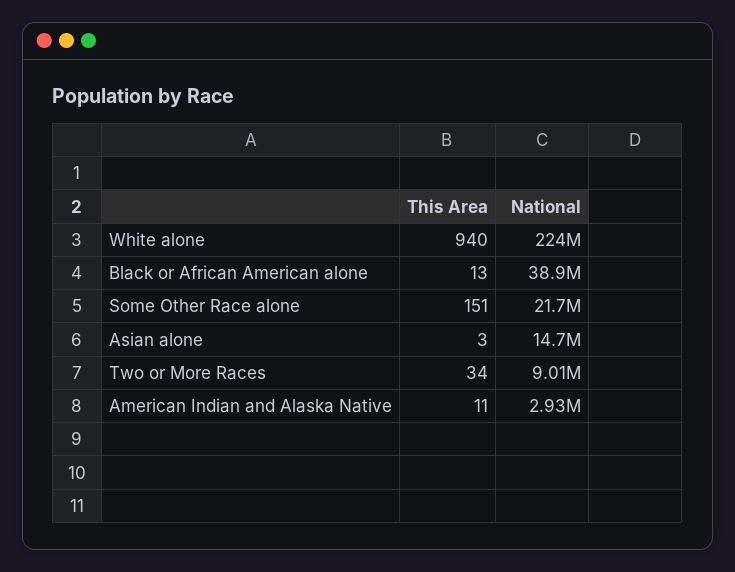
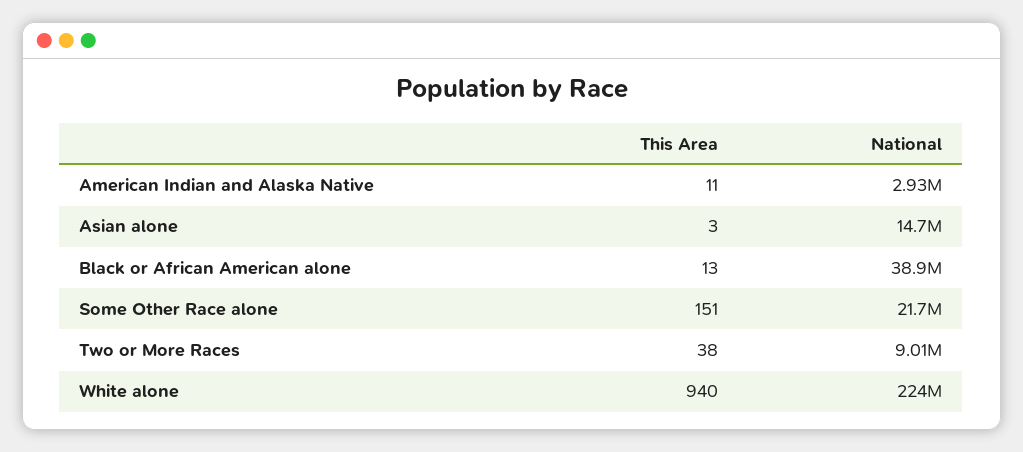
This Area, Two or More Races: 34 -> 38

